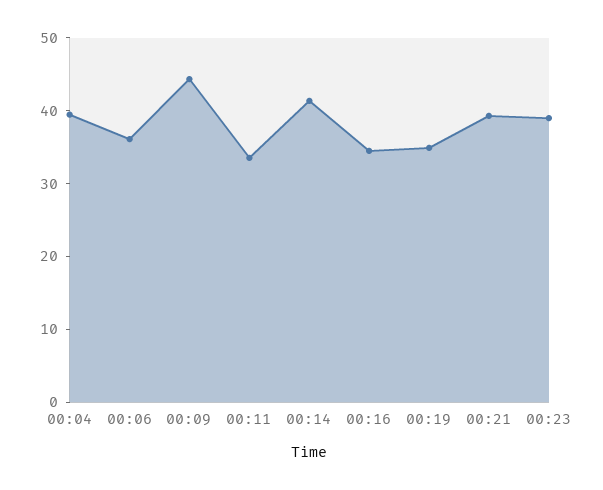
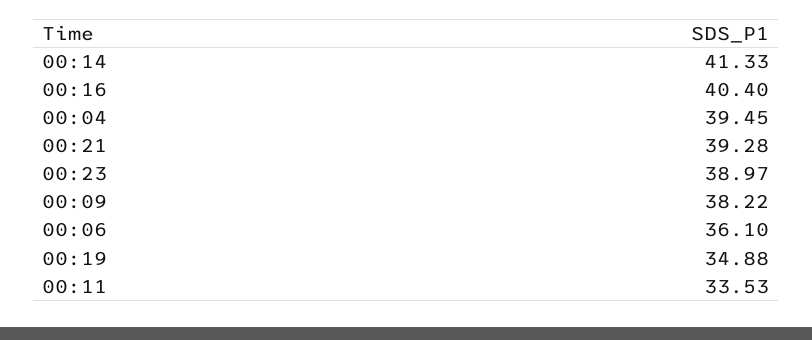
00:09: 44 -> 38.22
00:16: 34 -> 40.4

